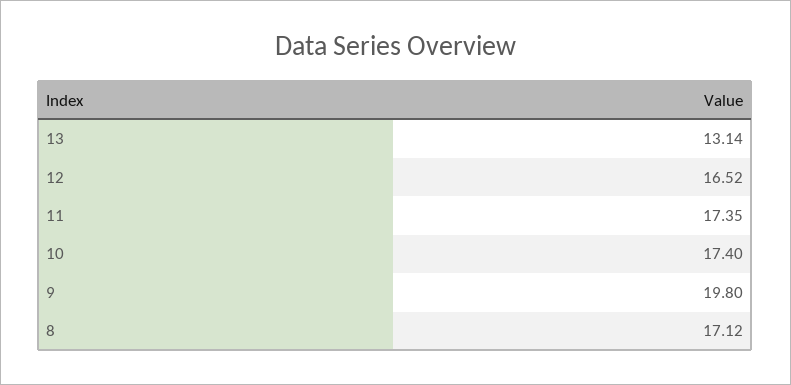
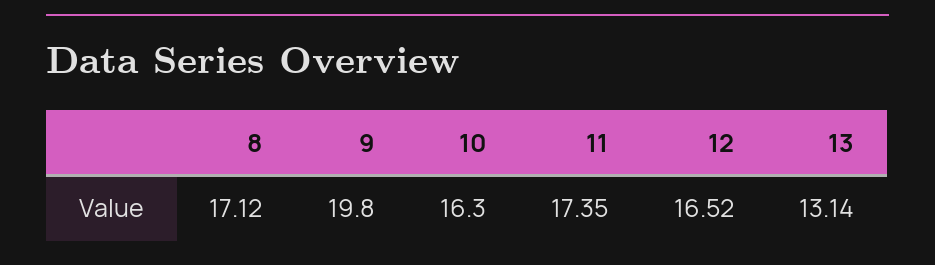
10: 17.4 -> 16.3

